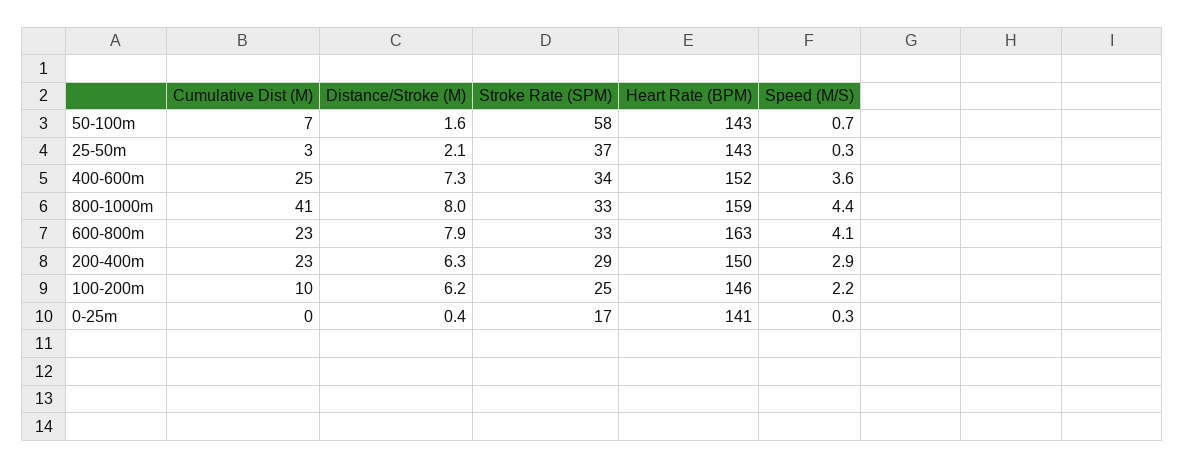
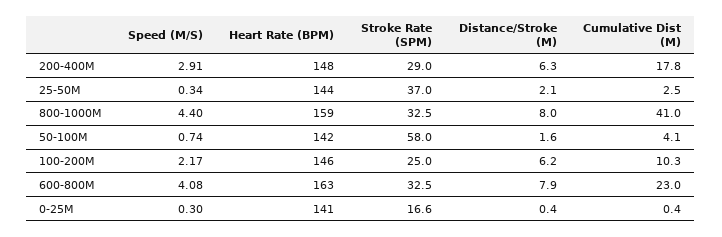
Cumulative Dist (M), 50-100m: 7 -> 4.1
Heart Rate (BPM), 50-100m: 143 -> 142
Heart Rate (BPM), 25-50m: 143 -> 144
Cumulative Dist (M), 400-600m: 25 -> none
Distance/Stroke (M), 400-600m: 7.3 -> none
Stroke Rate (SPM), 400-600m: 34 -> none
Heart Rate (BPM), 400-600m: 152 -> none
Speed (M/S), 400-600m: 3.6 -> none
Cumulative Dist (M), 200-400m: 23 -> 17.8
Heart Rate (BPM), 200-400m: 150 -> 148

